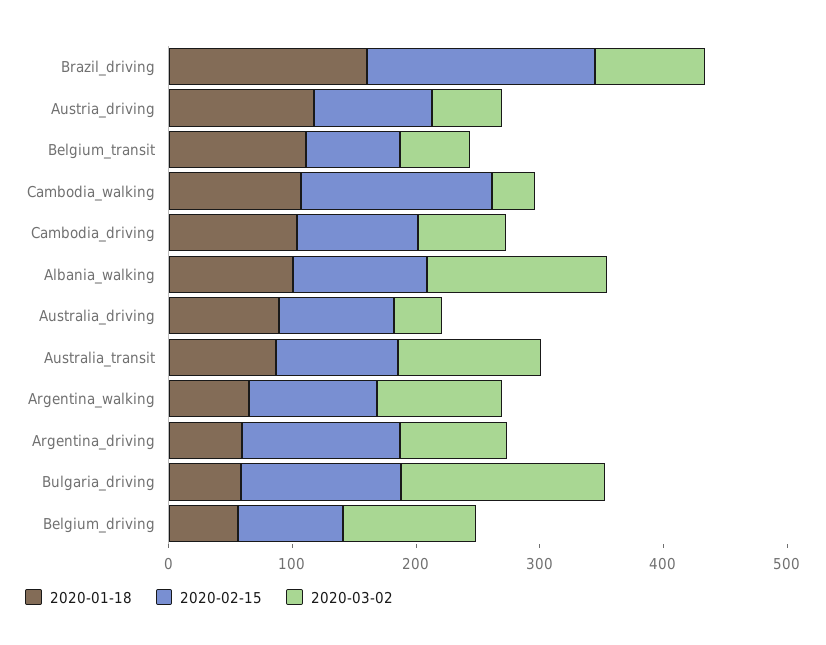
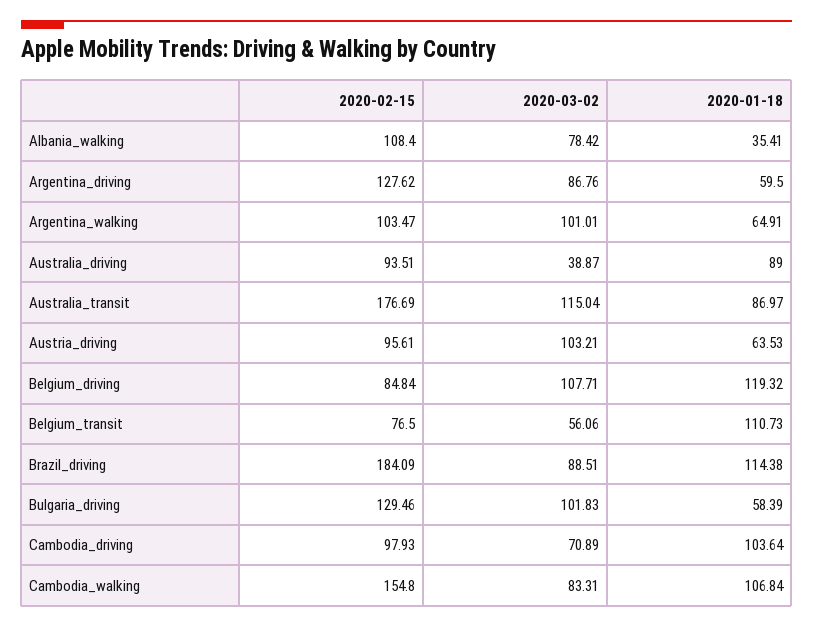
2020-01-18, Brazil_driving: 160 -> 114.38
2020-01-18, Austria_driving: 120 -> 63.53
2020-03-02, Austria_driving: 60 -> 103.21
2020-03-02, Cambodia_walking: 40 -> 83.31
2020-01-18, Albania_walking: 100 -> 35.41
2020-03-02, Albania_walking: 140 -> 78.42
2020-02-15, Australia_transit: 100 -> 176.69
2020-03-02, Bulgaria_driving: 160 -> 101.83
2020-01-18, Belgium_driving: 60 -> 119.32

